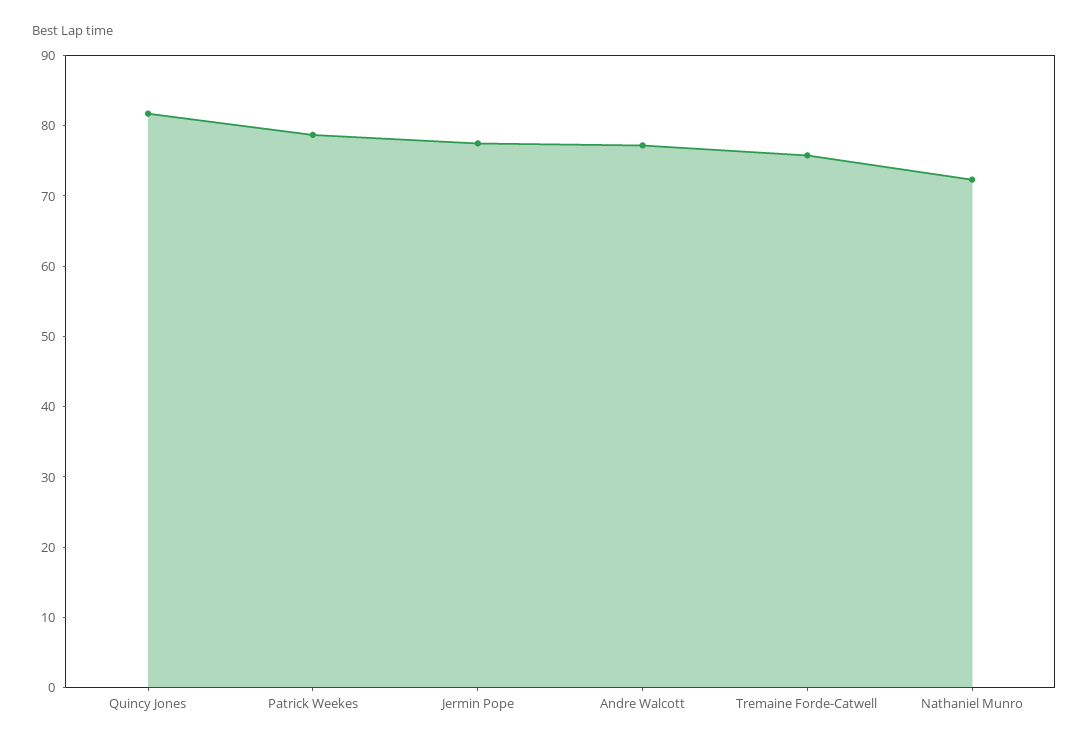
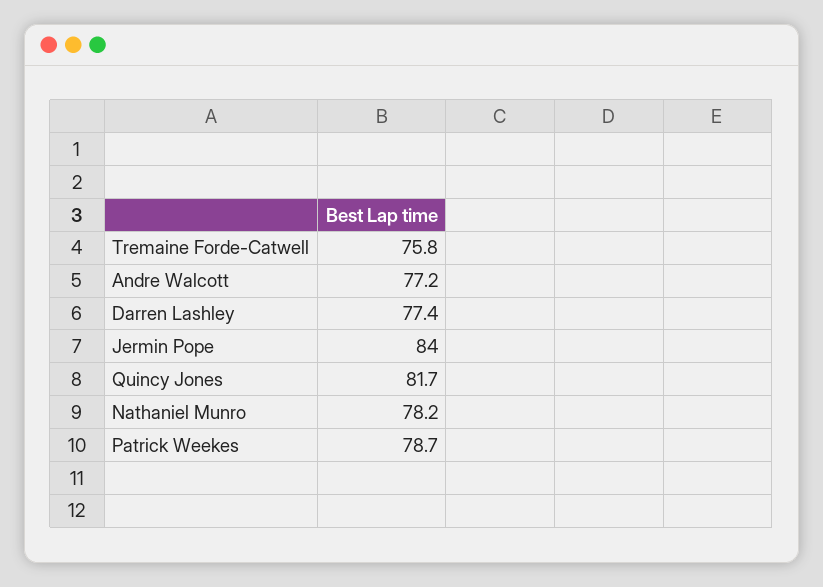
Jermin Pope: 78 -> 84
Nathaniel Munro: 72 -> 78.2
Darren Lashley: none -> 77.4

